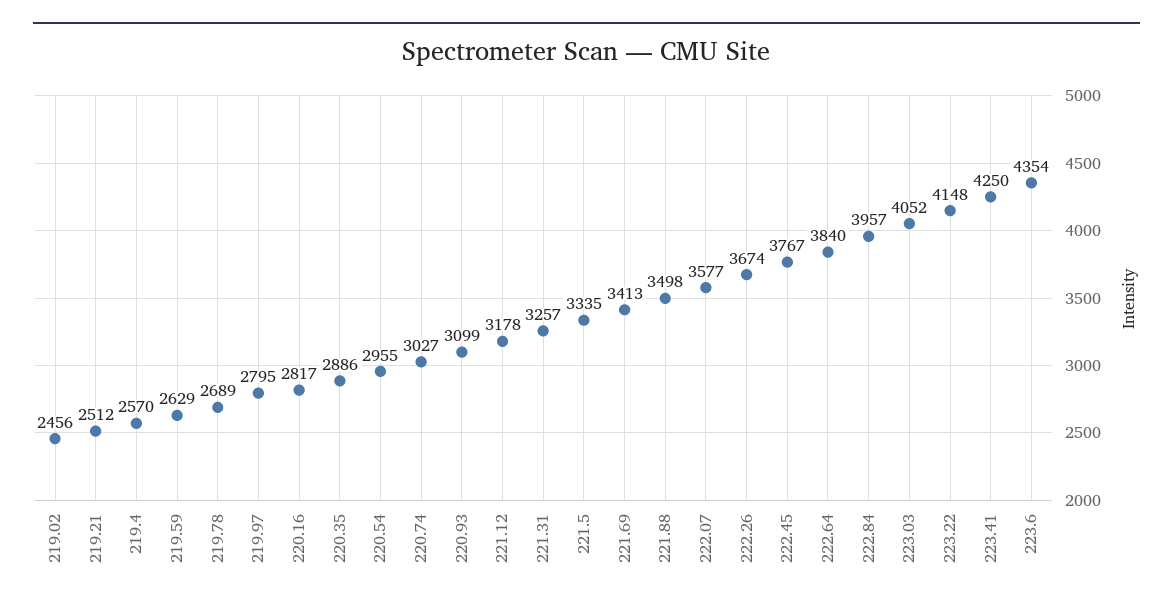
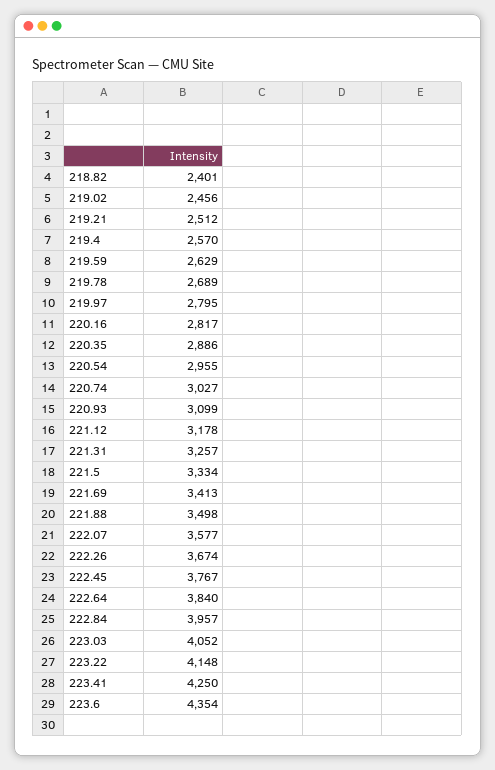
221.5: 3335 -> 3334
218.82: none -> 2401

